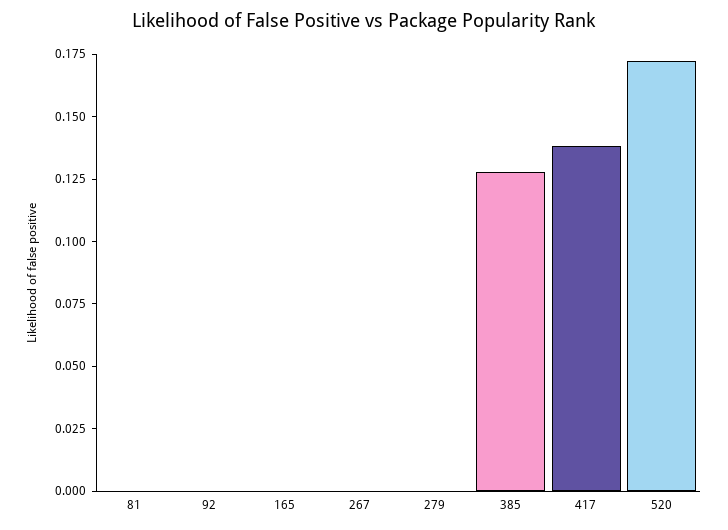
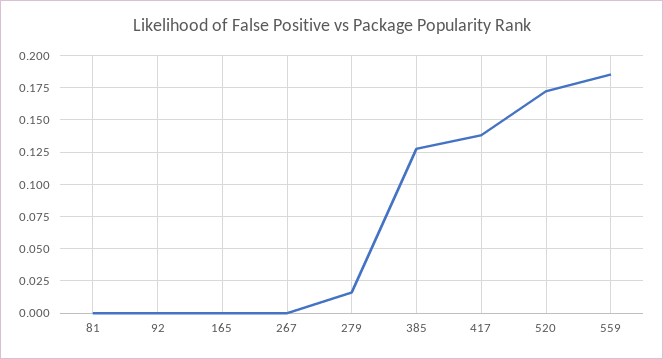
279: 0 -> 0.015
559: none -> 0.185

